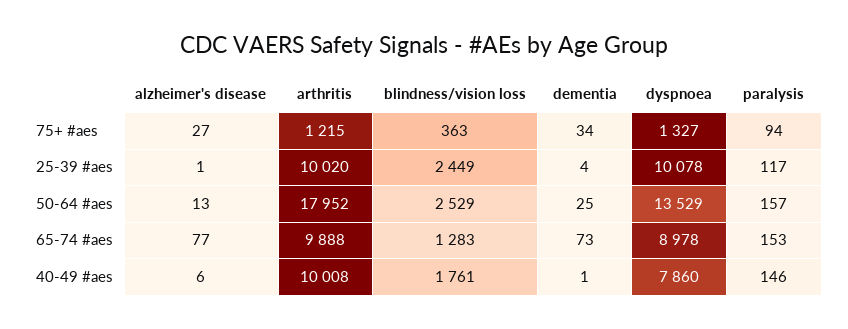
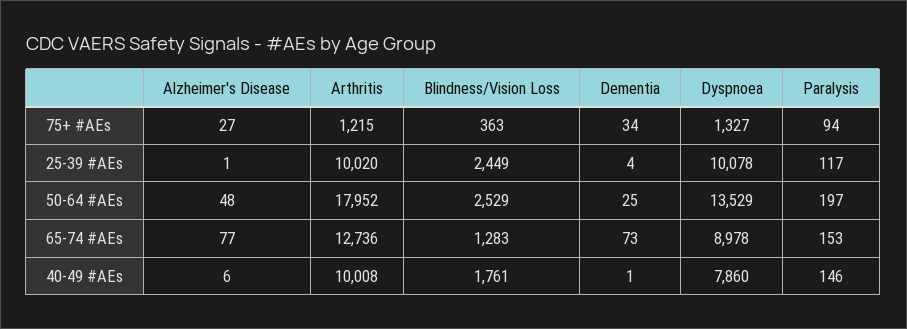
alzheimer's disease, 50-64 #aes: 13 -> 48
paralysis, 50-64 #aes: 157 -> 197
arthritis, 65-74 #aes: 9888 -> 12736

